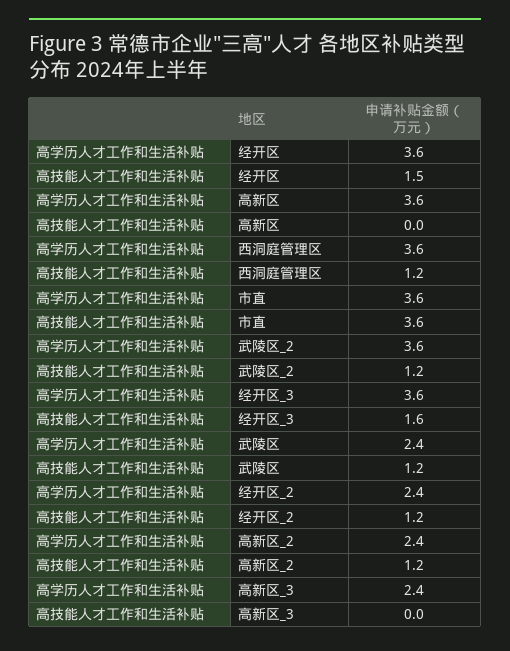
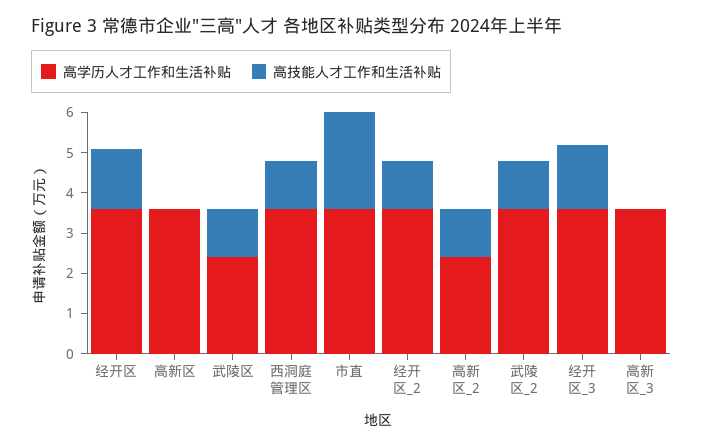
高技能人才工作和生活补贴, 市直: 3.6 -> 2.5
高学历人才工作和生活补贴, 经开区_2: 2.4 -> 3.5
高学历人才工作和生活补贴, 高新区_3: 2.4 -> 3.5

